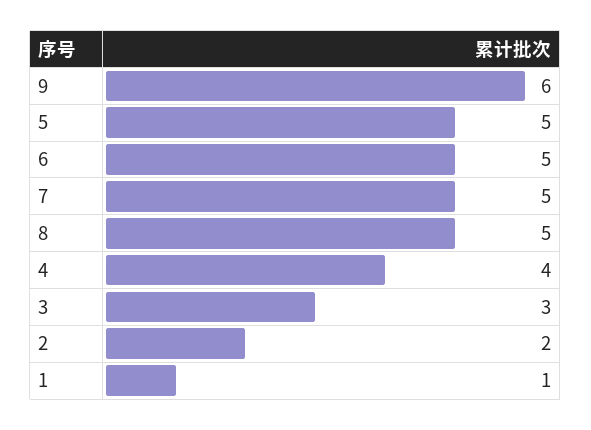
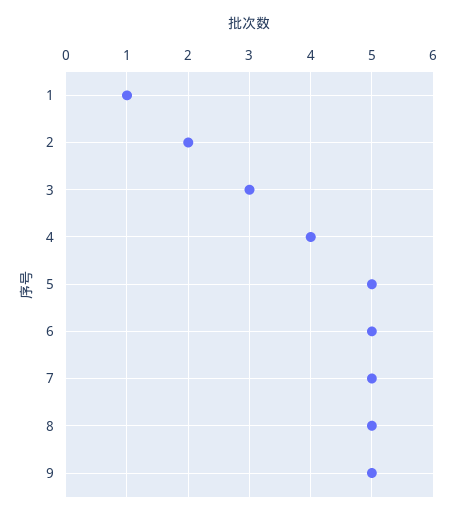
9: 6 -> 5

